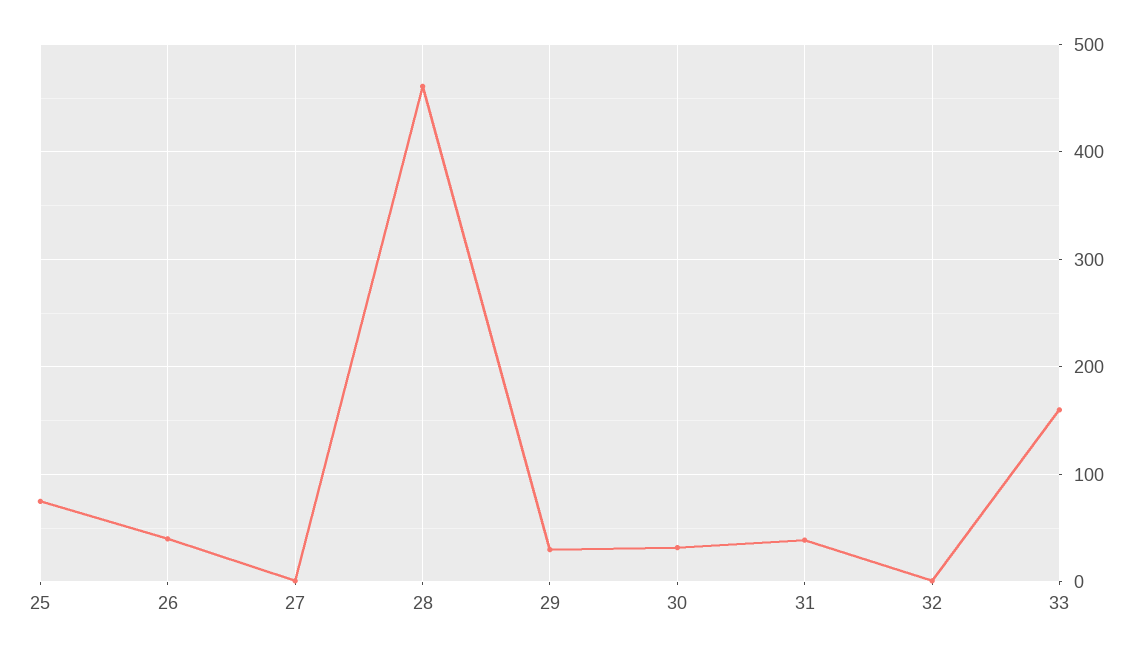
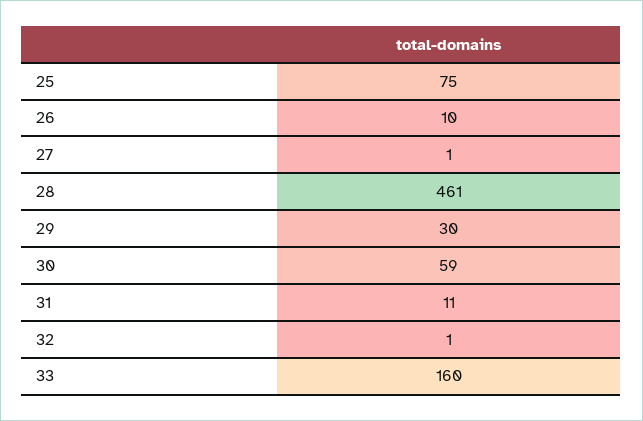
26: 40 -> 10
30: 30 -> 59
31: 40 -> 11

